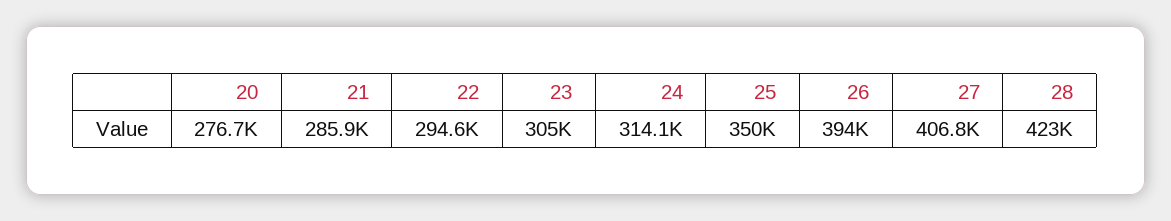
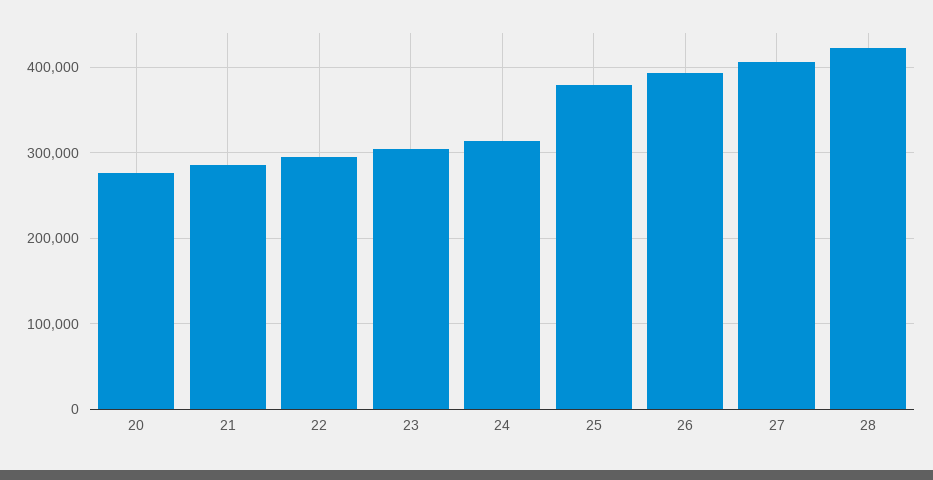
25: 350000 -> 380000

